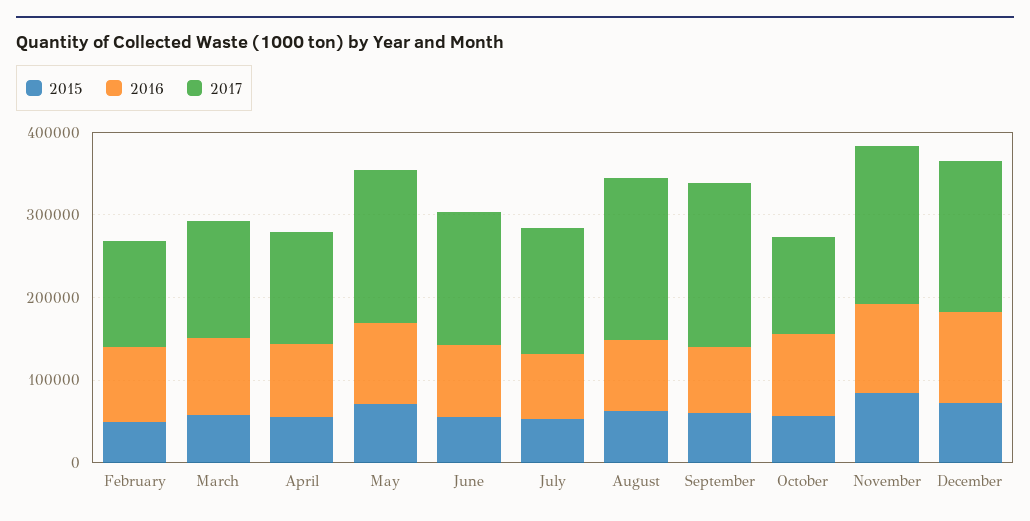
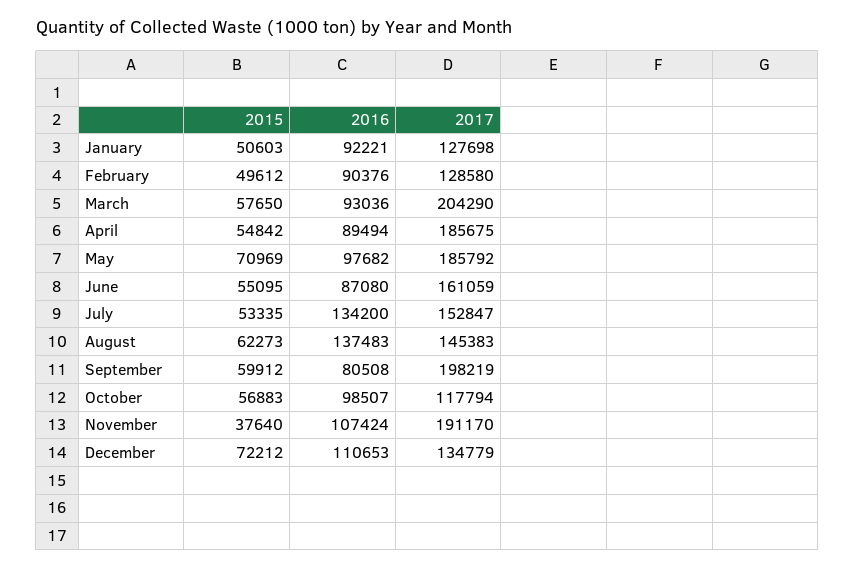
2017, March: 140000 -> 204290
2017, April: 140000 -> 185675
2016, July: 80000 -> 134200
2016, August: 80000 -> 137483
2017, August: 200000 -> 145383
2015, November: 80000 -> 37640
2017, December: 180000 -> 134779
2015, January: none -> 50603
2016, January: none -> 92221
2017, January: none -> 127698

